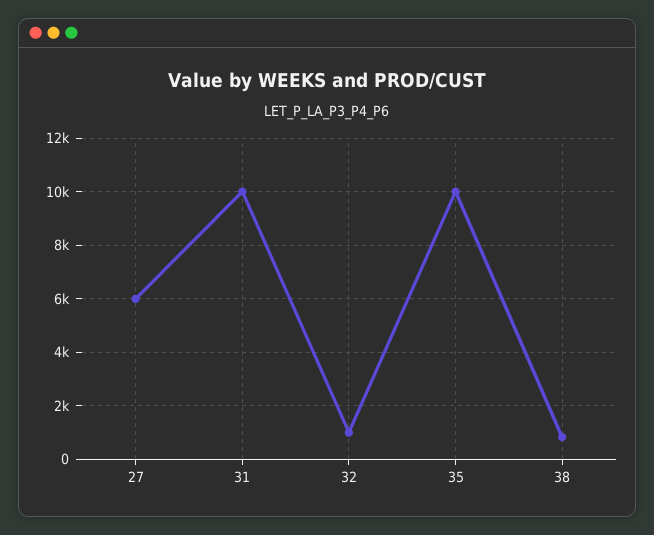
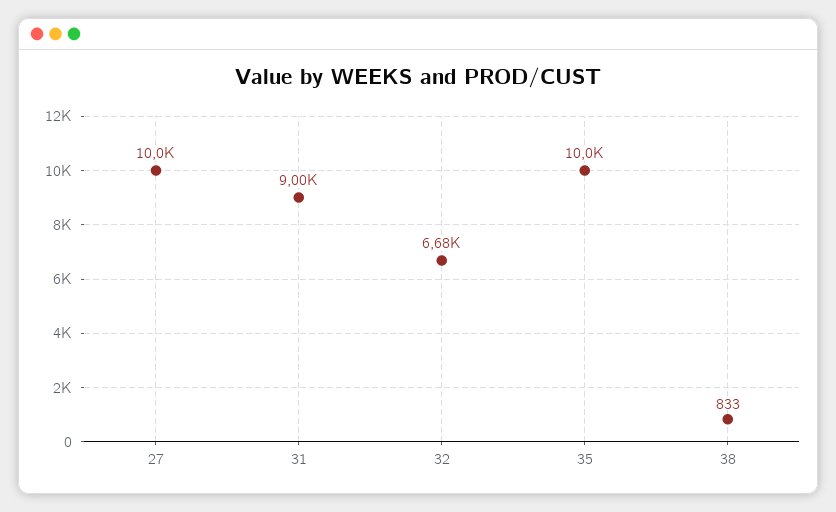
27: 6000 -> 10000
31: 10000 -> 9000
32: 1000 -> 6680

